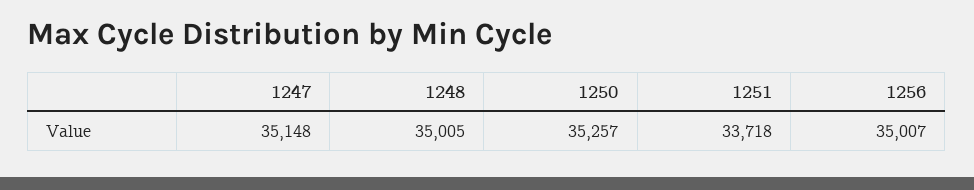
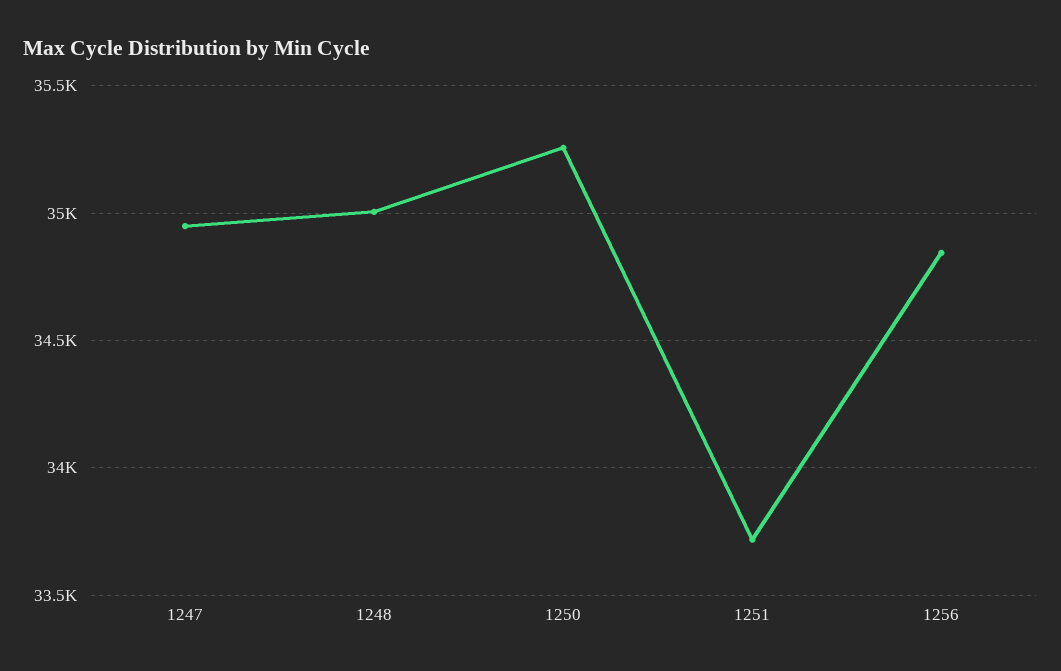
1247: 35148 -> 34950
1256: 35007 -> 34850

